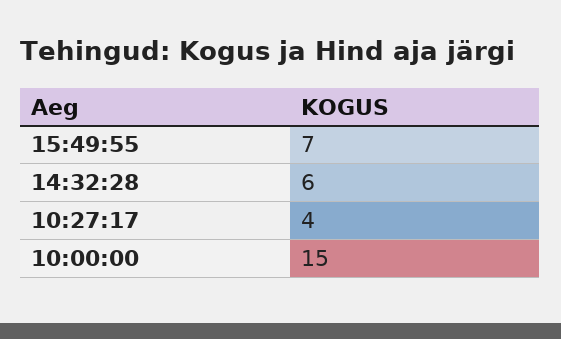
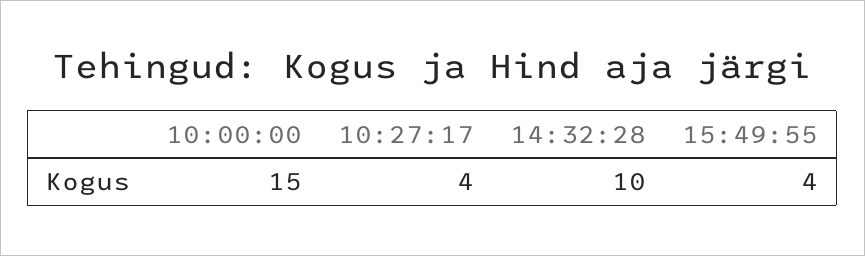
15:49:55: 7 -> 4
14:32:28: 6 -> 10

